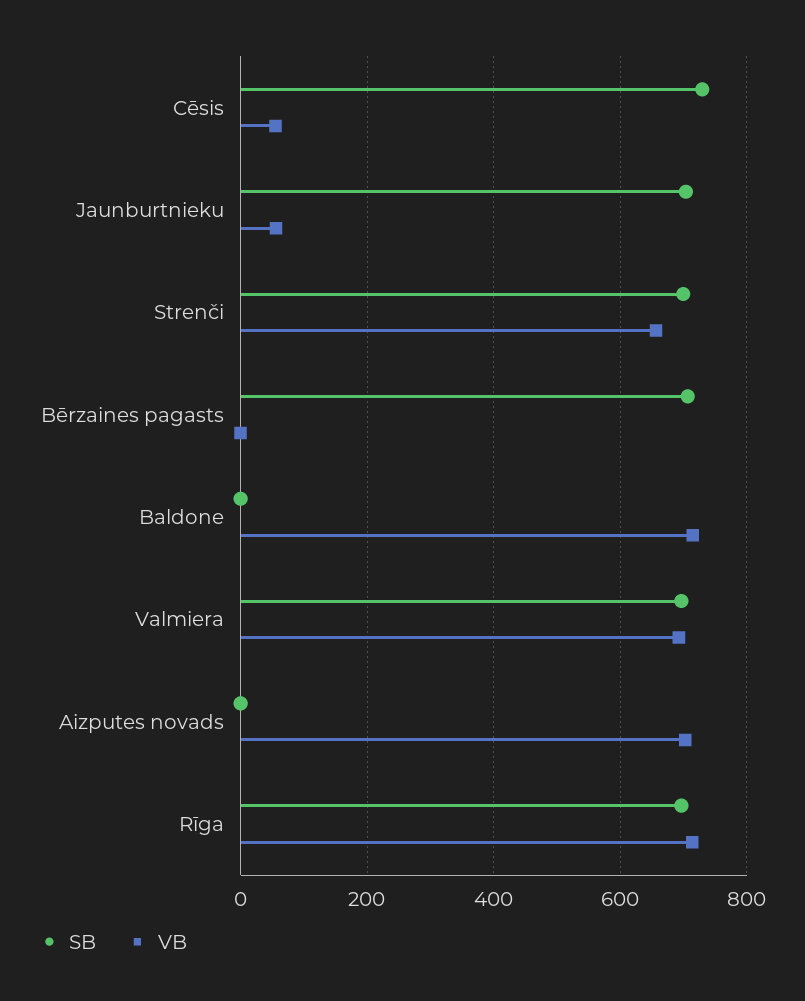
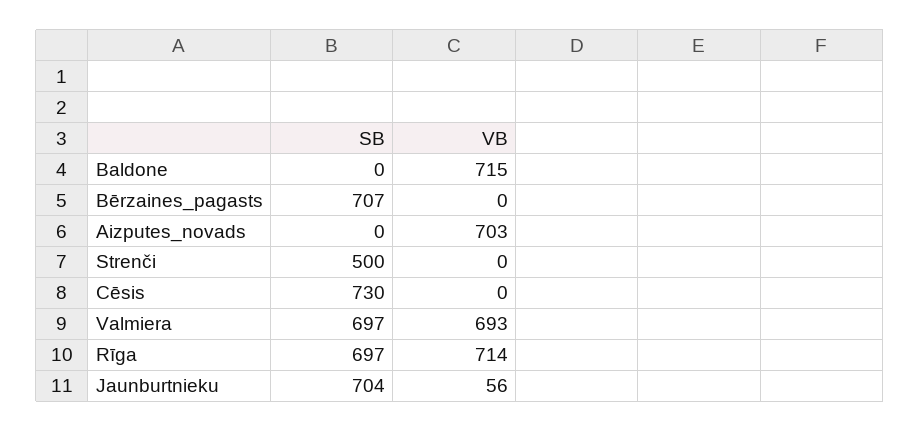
VB, Cēsis: 60 -> 0
SB, Strenči: 700 -> 500
VB, Strenči: 660 -> 0

